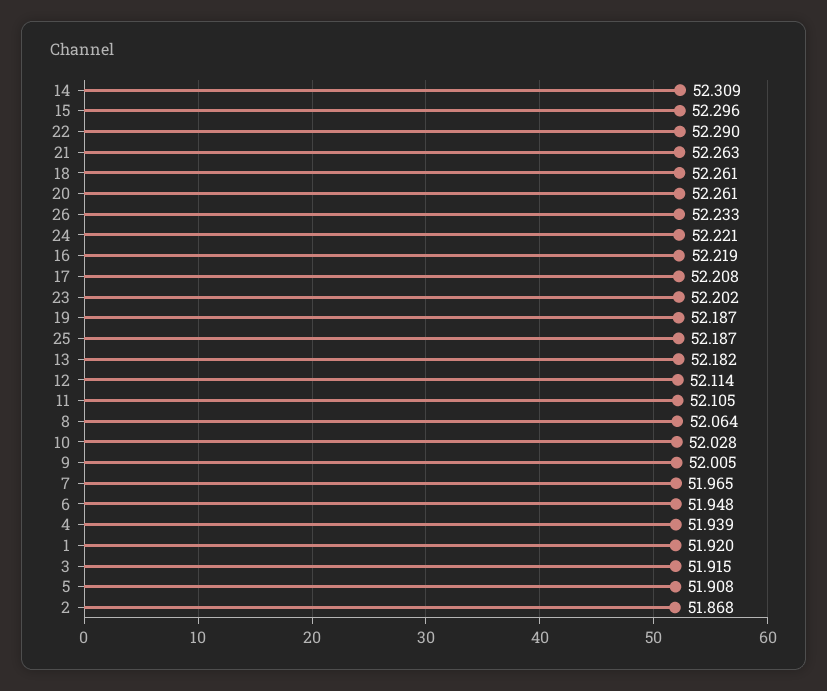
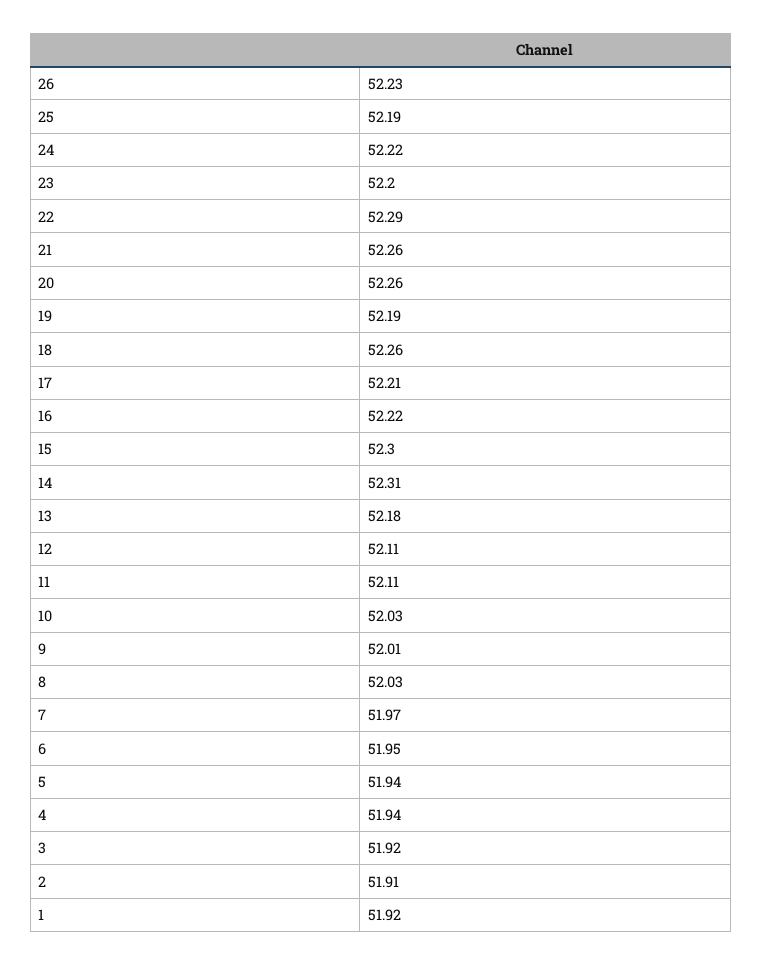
8: 52.064 -> 52.03
5: 51.908 -> 51.94
2: 51.868 -> 51.91

